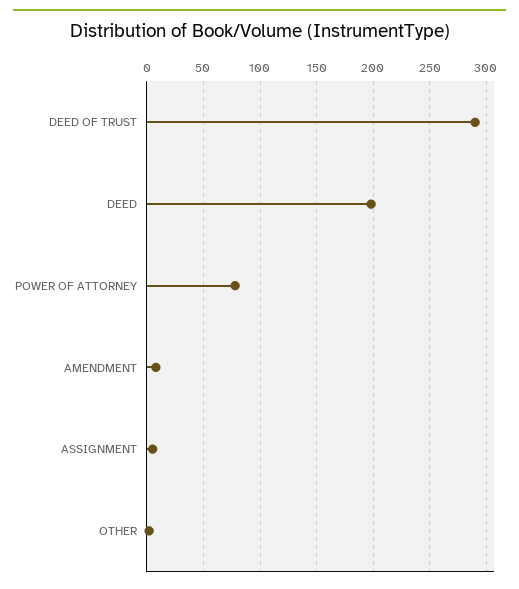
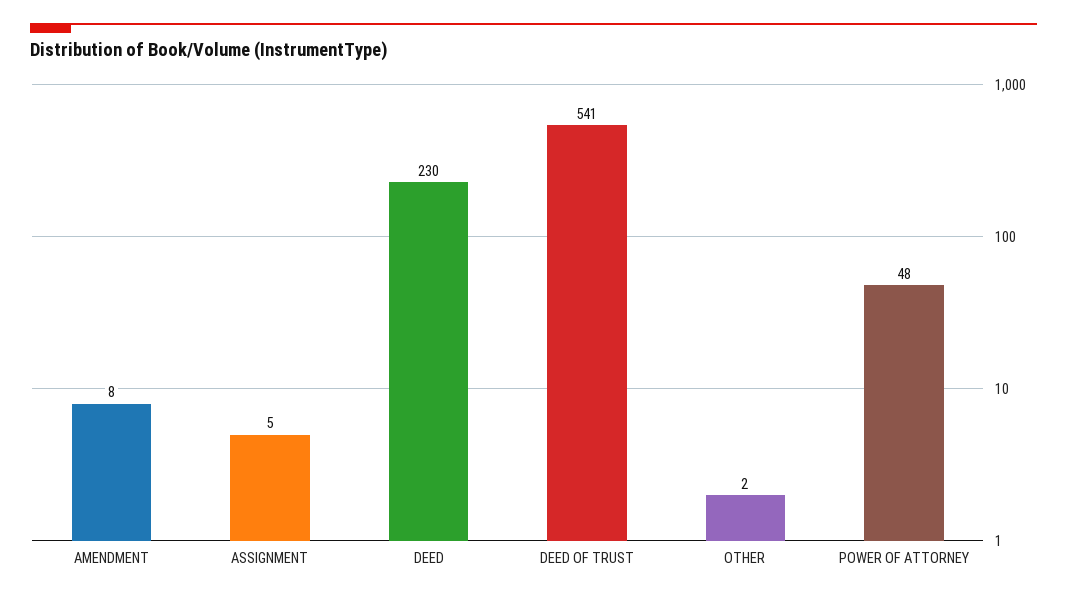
DEED OF TRUST: 290 -> 541
DEED: 200 -> 230
POWER OF ATTORNEY: 80 -> 48

